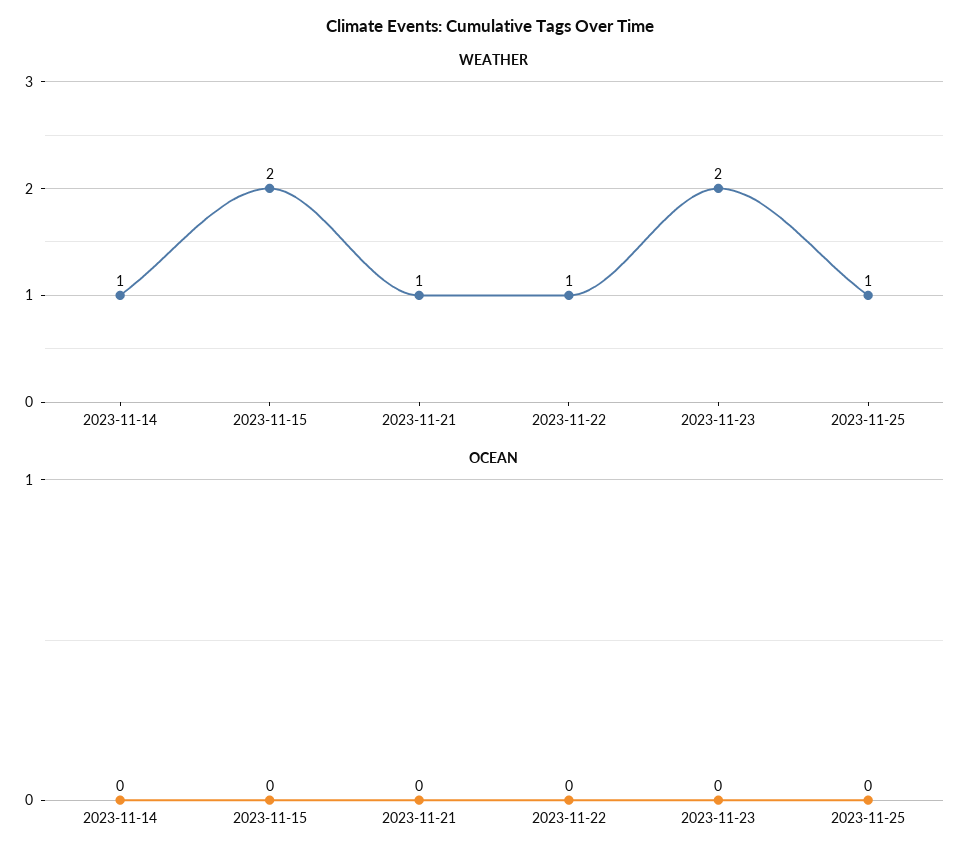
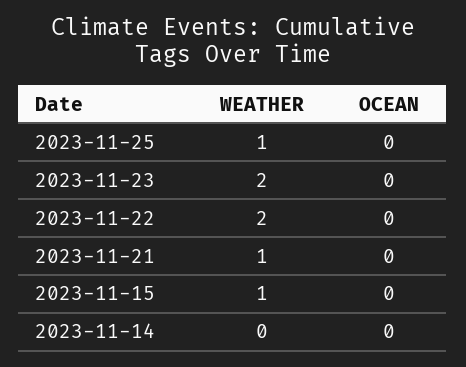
WEATHER, 2023-11-14: 1 -> 0
WEATHER, 2023-11-15: 2 -> 1
WEATHER, 2023-11-22: 1 -> 2

